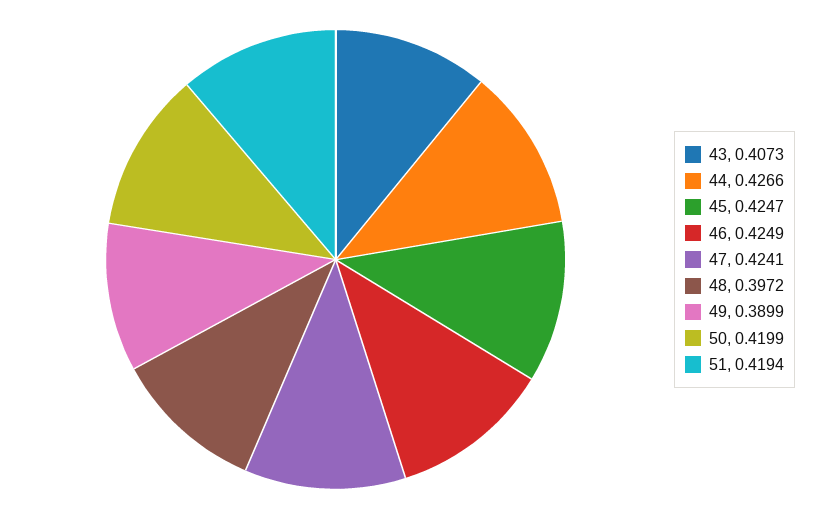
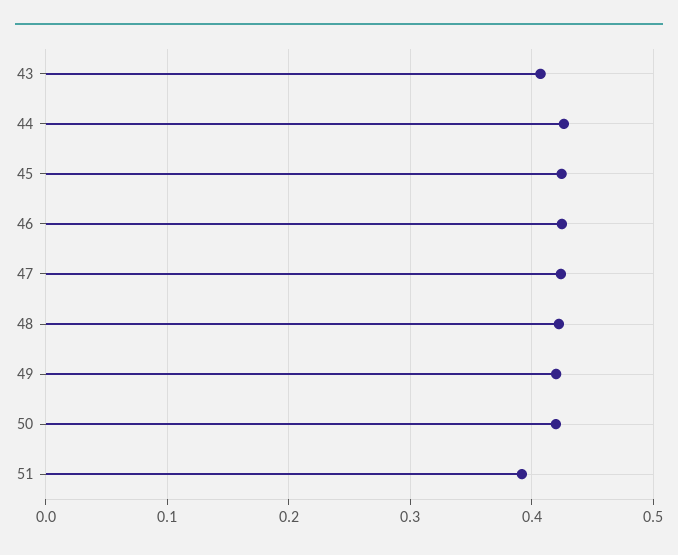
48: 0.3972 -> 0.42
49: 0.3899 -> 0.42
51: 0.4194 -> 0.39

